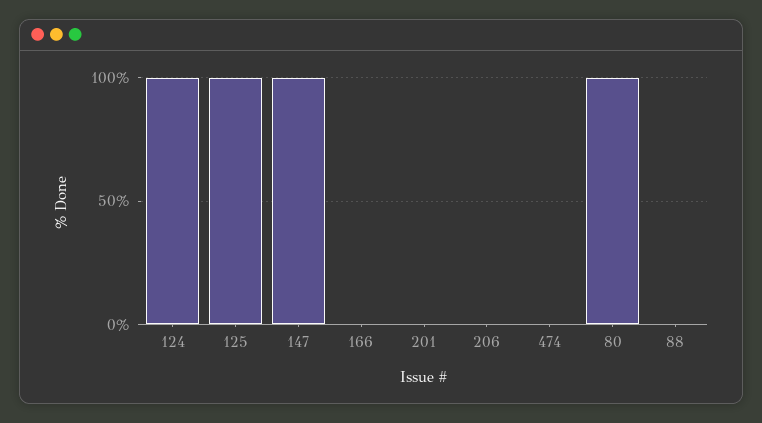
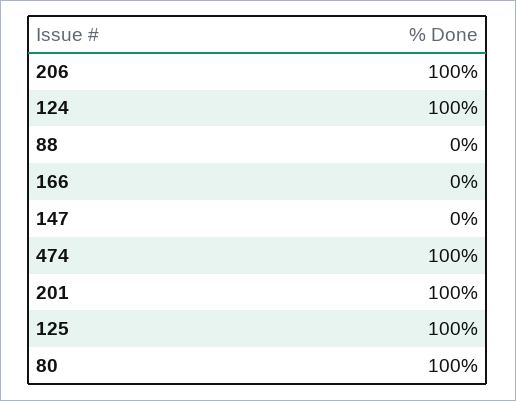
147: 100 -> 0
201: 0 -> 100
206: 0 -> 100
474: 0 -> 100

